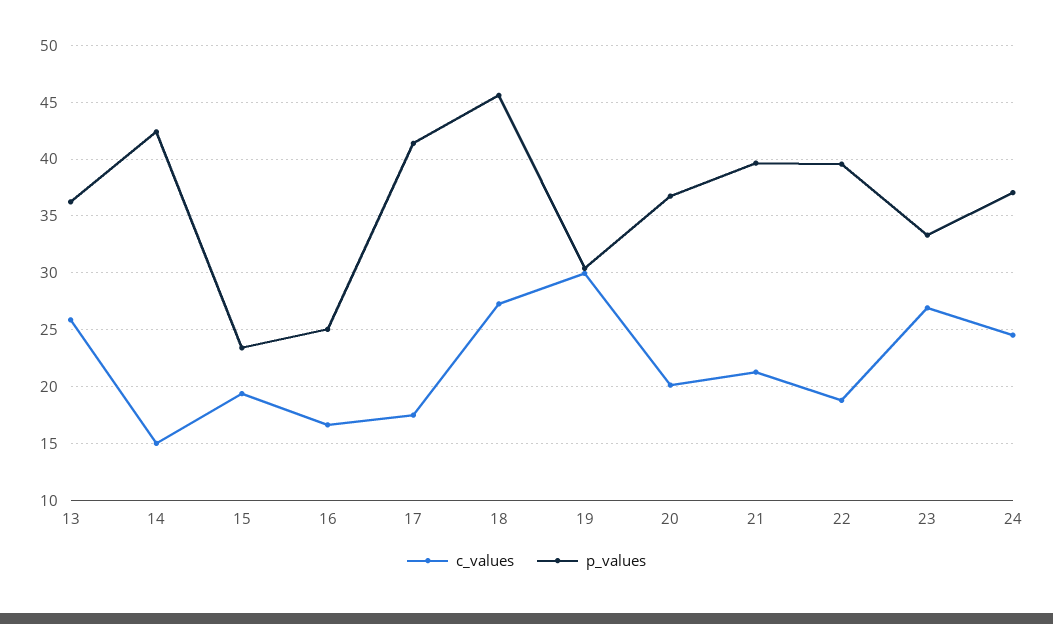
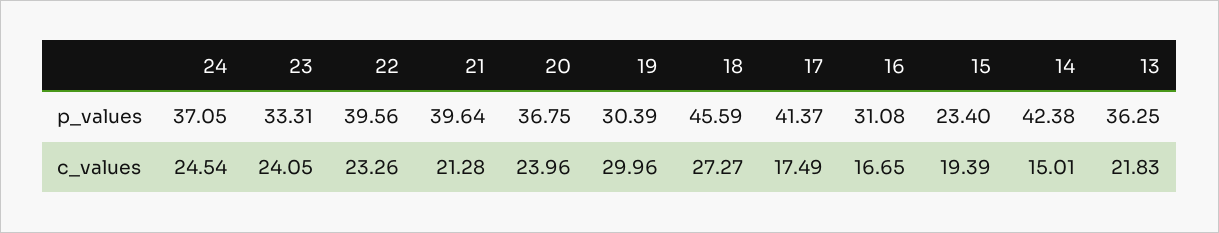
c_values, 13: 26 -> 21.83
p_values, 16: 25 -> 31.08
c_values, 20: 20 -> 23.96
c_values, 22: 19 -> 23.26
c_values, 23: 27 -> 24.05

